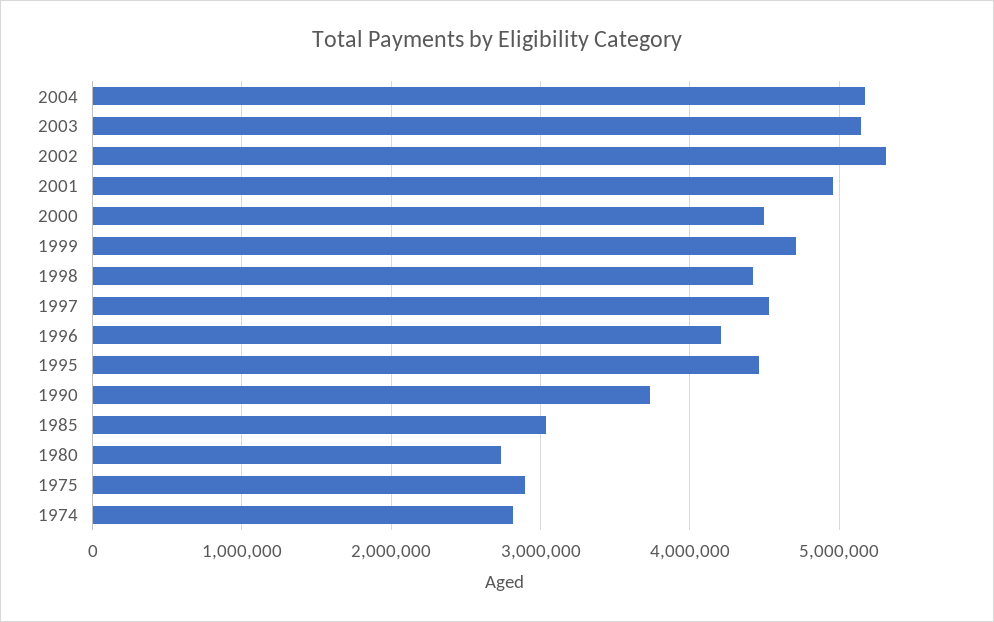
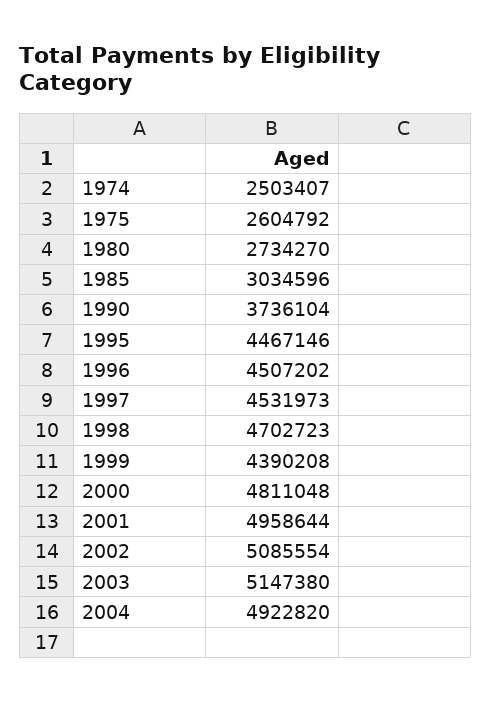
2004: 5200000 -> 4922820
2002: 5300000 -> 5085554
2000: 4500000 -> 4811048
1999: 4700000 -> 4390208
1998: 4400000 -> 4702723
1996: 4200000 -> 4507202
1975: 2900000 -> 2604792
1974: 2800000 -> 2503407

